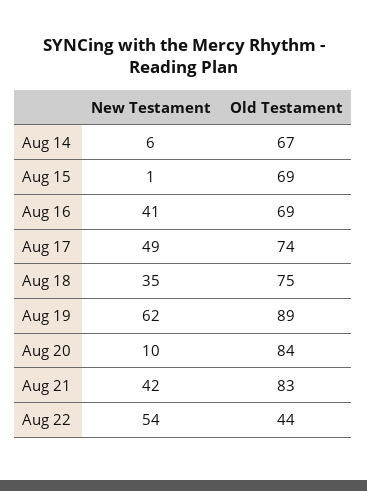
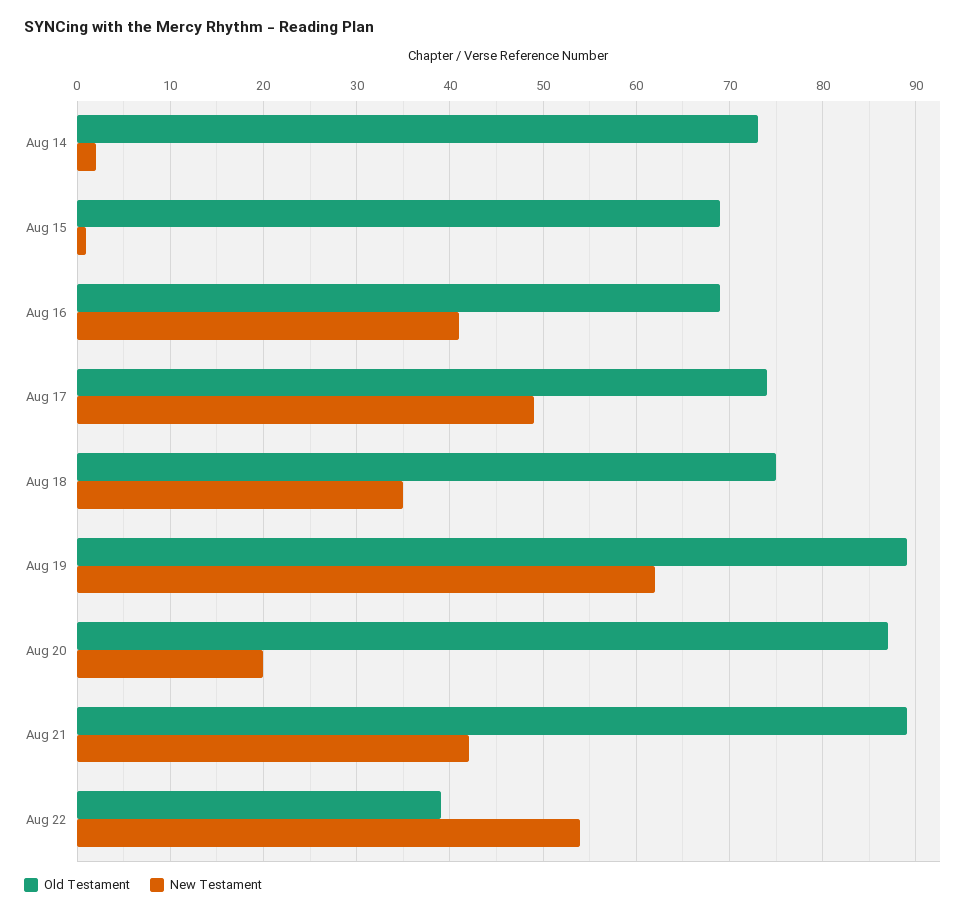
New Testament, Aug 14: 6 -> 2
Old Testament, Aug 14: 67 -> 73
New Testament, Aug 20: 10 -> 20
Old Testament, Aug 20: 84 -> 87
Old Testament, Aug 21: 83 -> 89
Old Testament, Aug 22: 44 -> 39

